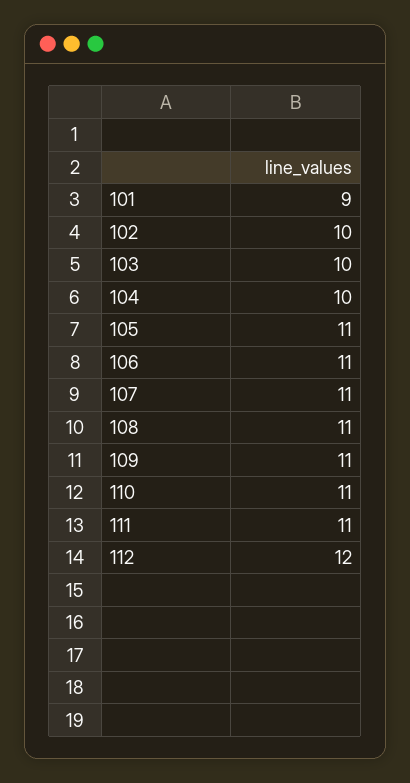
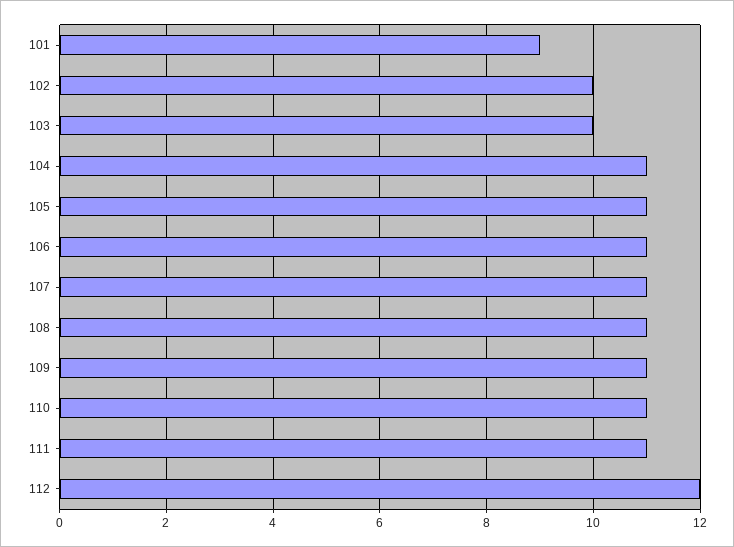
104: 10 -> 11

